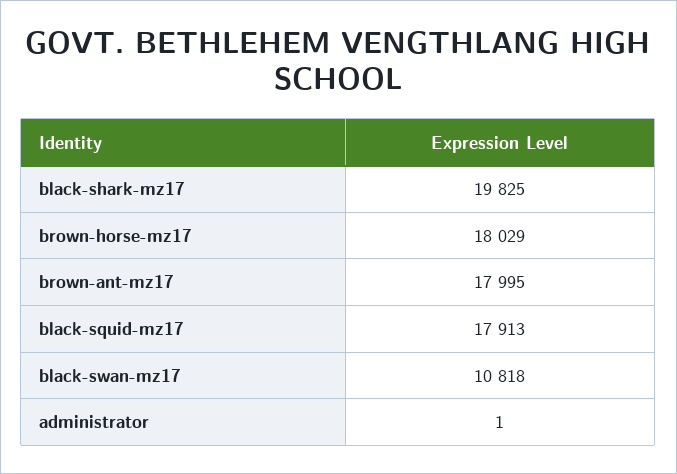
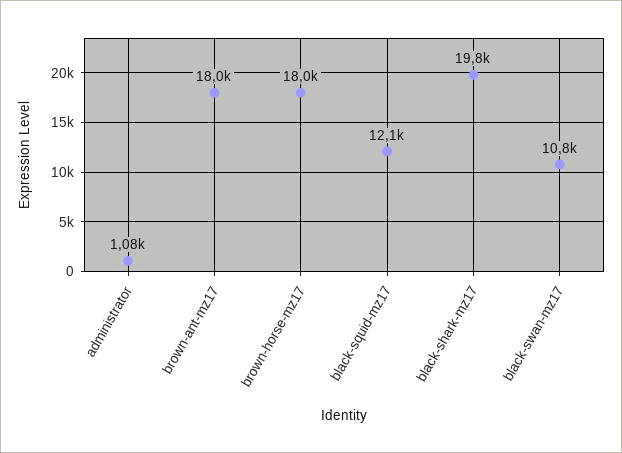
black-squid-mz17: 17913 -> 12100
administrator: 1 -> 1080

